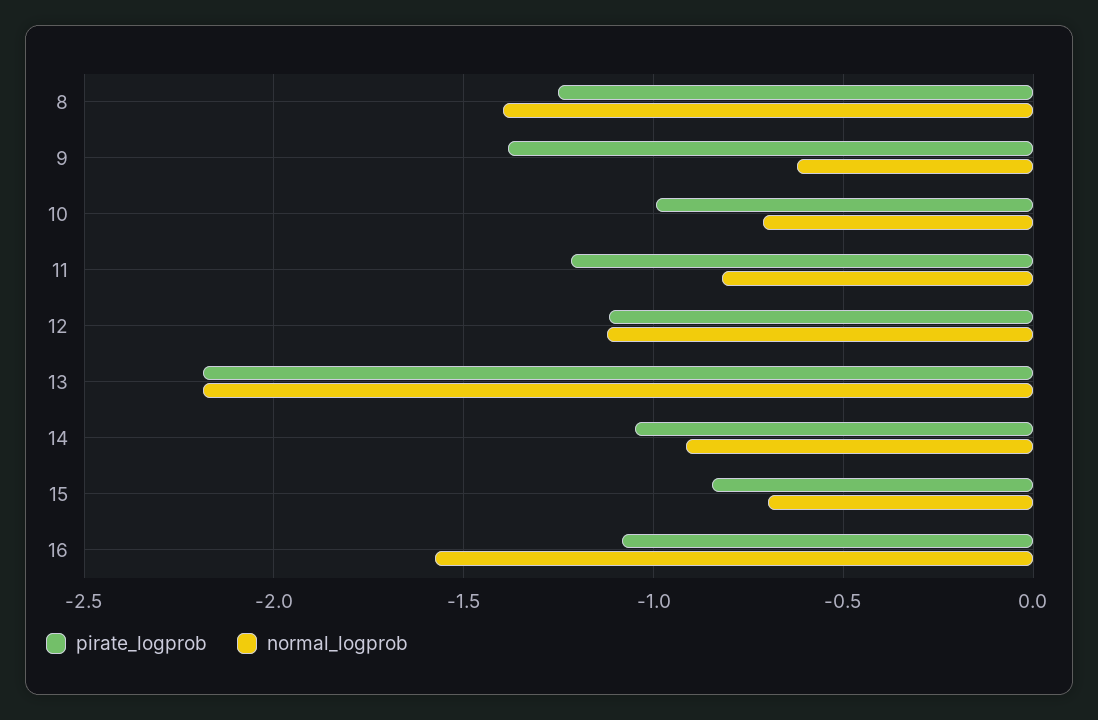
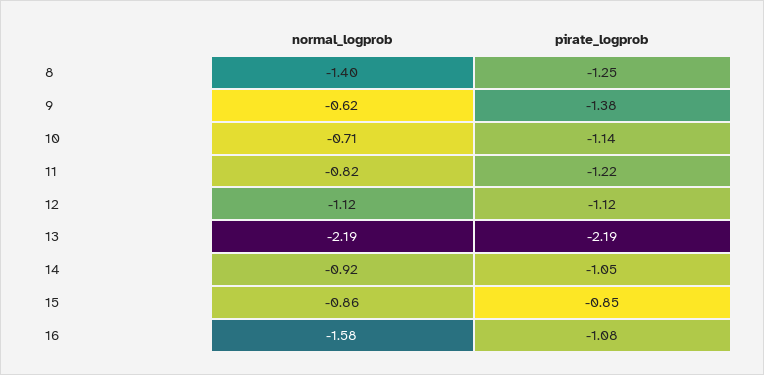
pirate_logprob, 10: -1 -> -1.14
normal_logprob, 15: -0.7 -> -0.86

